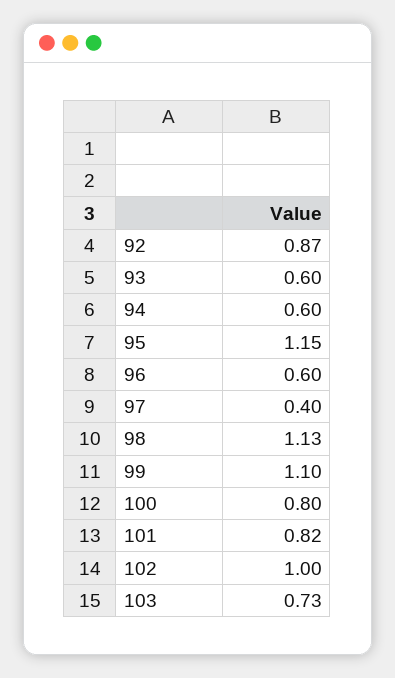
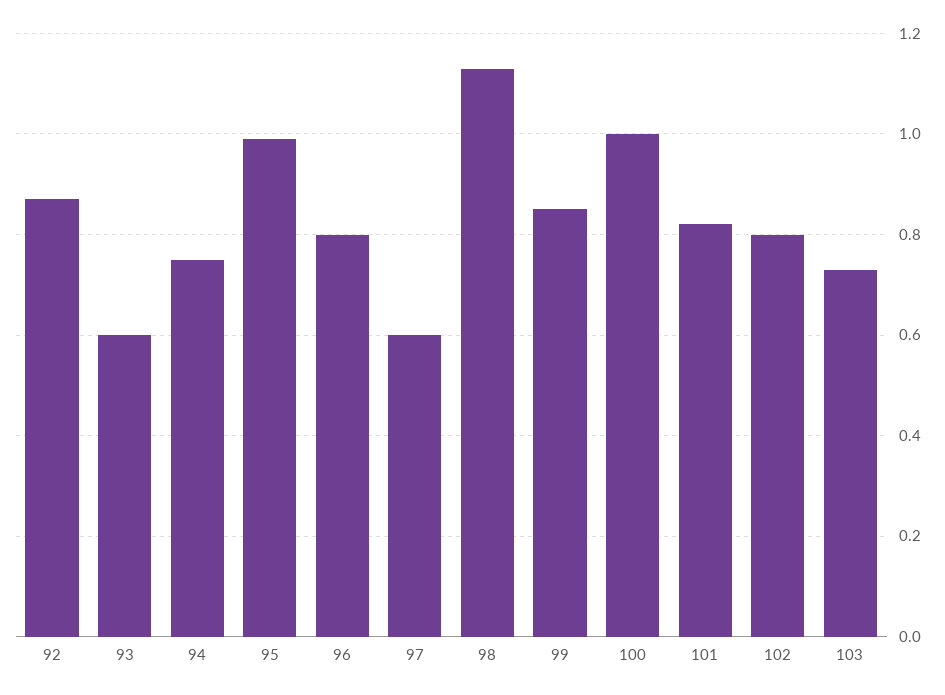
94: 0.6 -> 0.75
95: 1.15 -> 1
96: 0.6 -> 0.8
97: 0.4 -> 0.6
99: 1.1 -> 0.85
100: 0.8 -> 1
102: 1 -> 0.8

